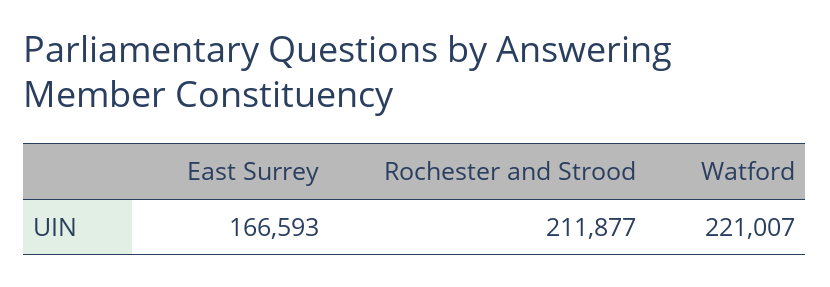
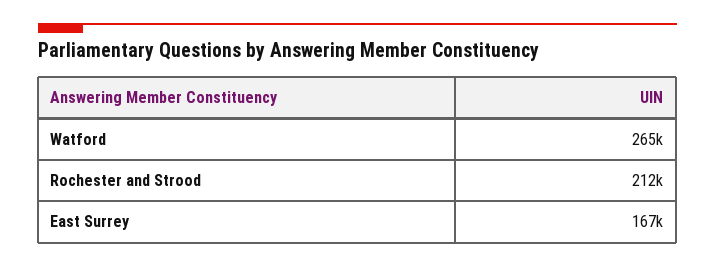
Watford: 221007 -> 265000

